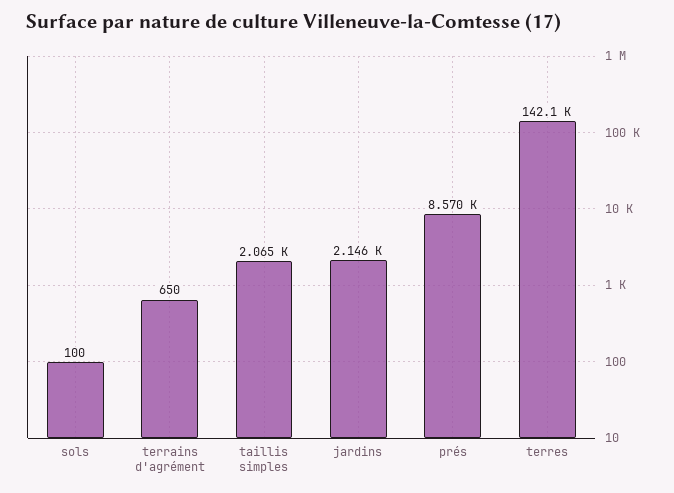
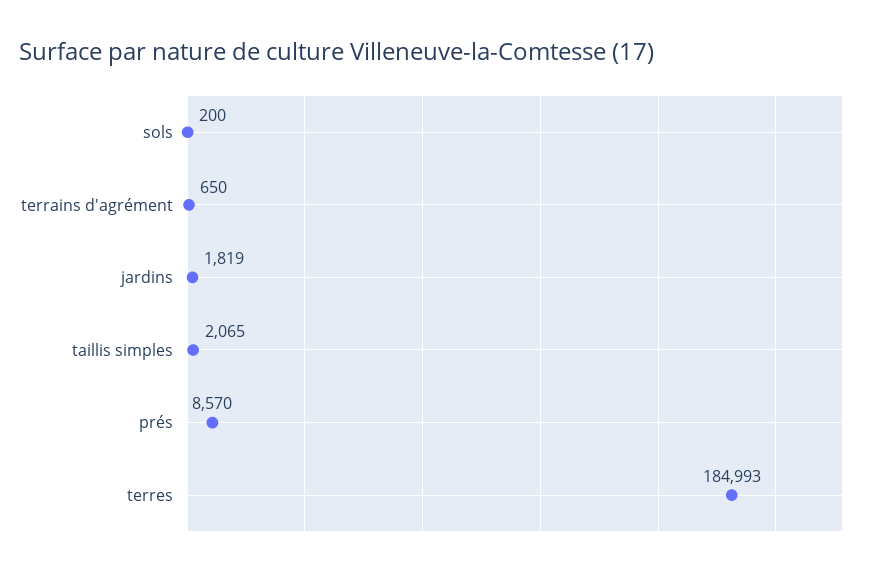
sols: 100 -> 200
jardins: 2146 -> 1819
terres: 142100 -> 184993

